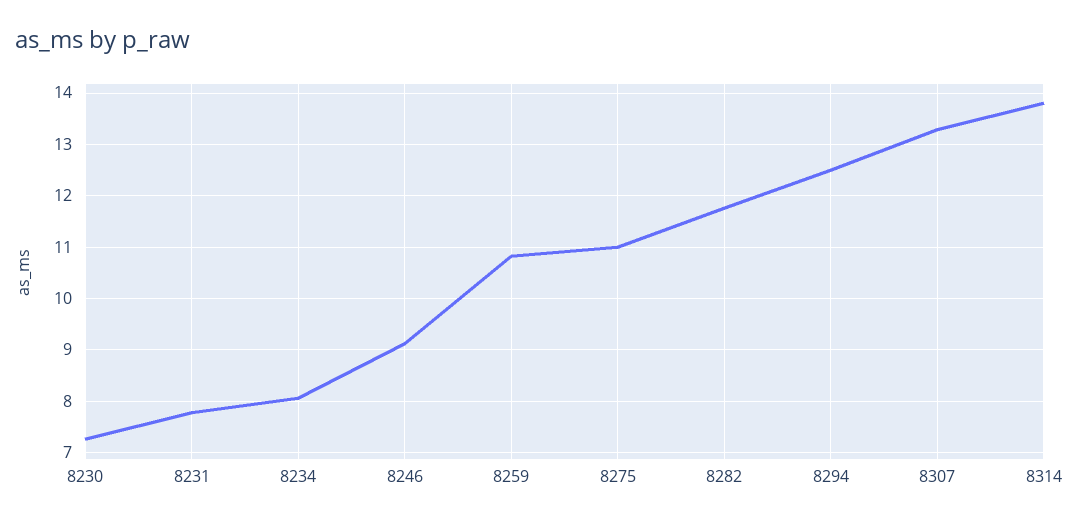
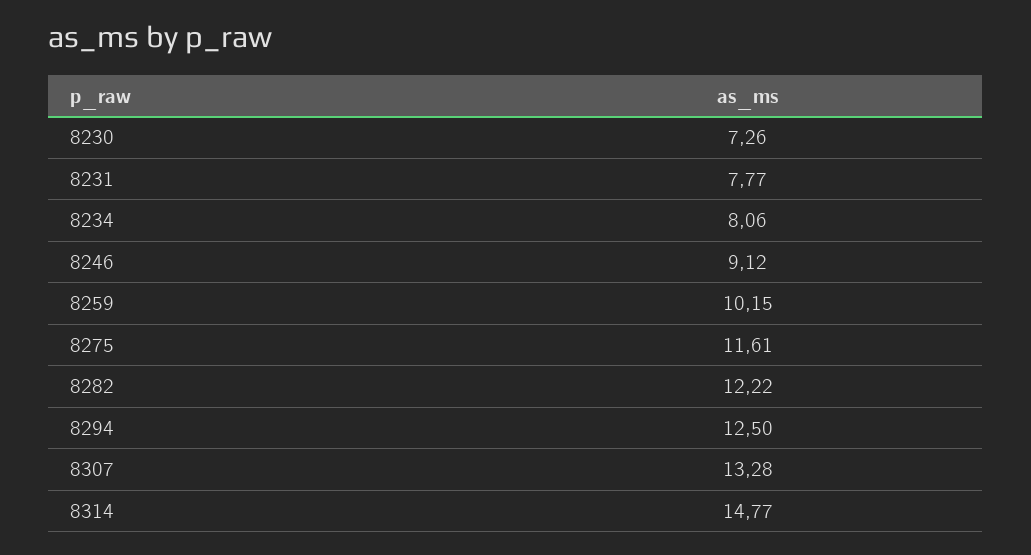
8259: 10.8 -> 10.15
8275: 11 -> 11.61
8282: 11.8 -> 12.22
8314: 13.8 -> 14.77

